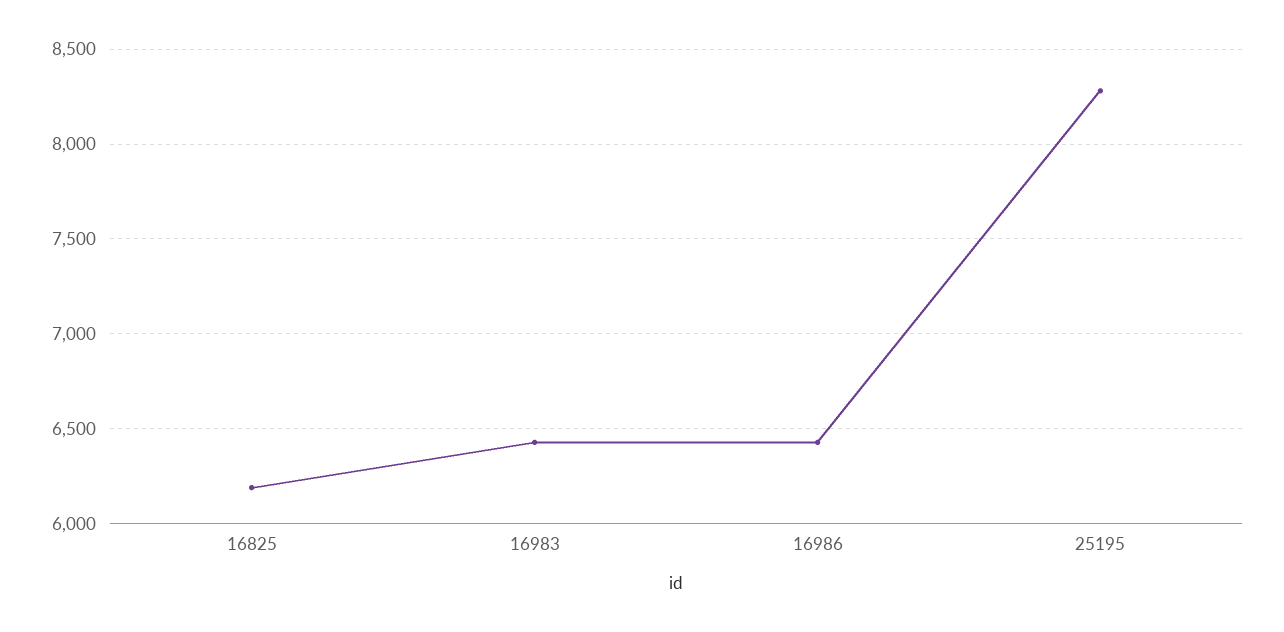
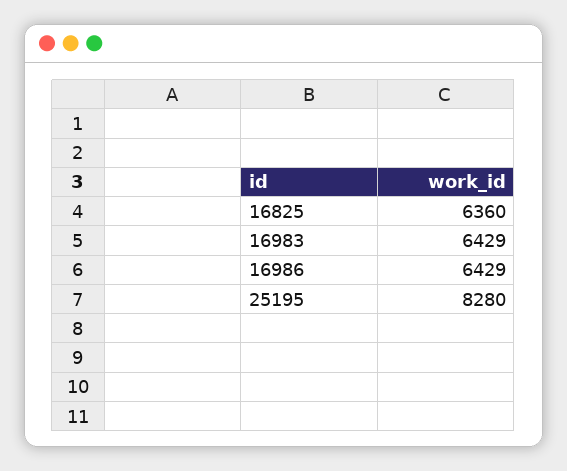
16825: 6200 -> 6360

